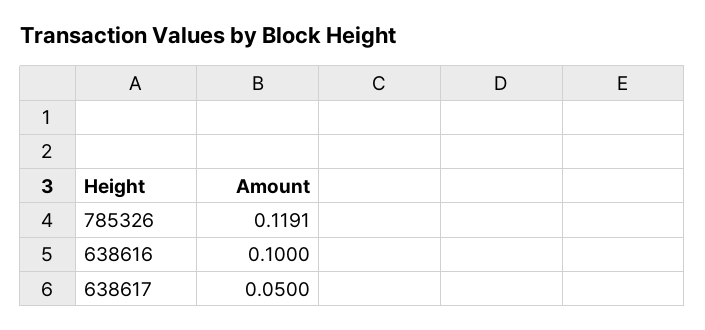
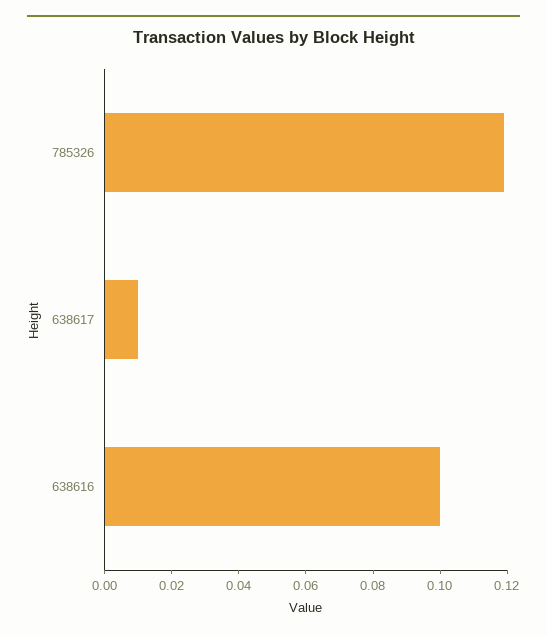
638617: 0.05 -> 0.01

